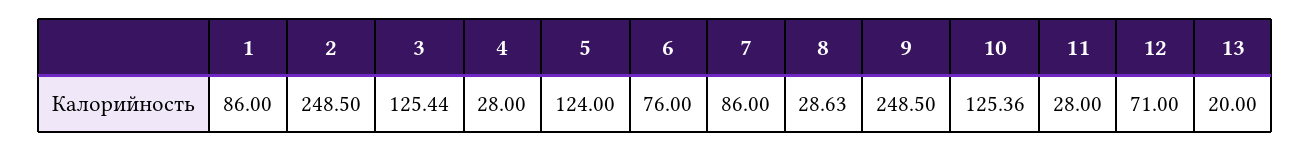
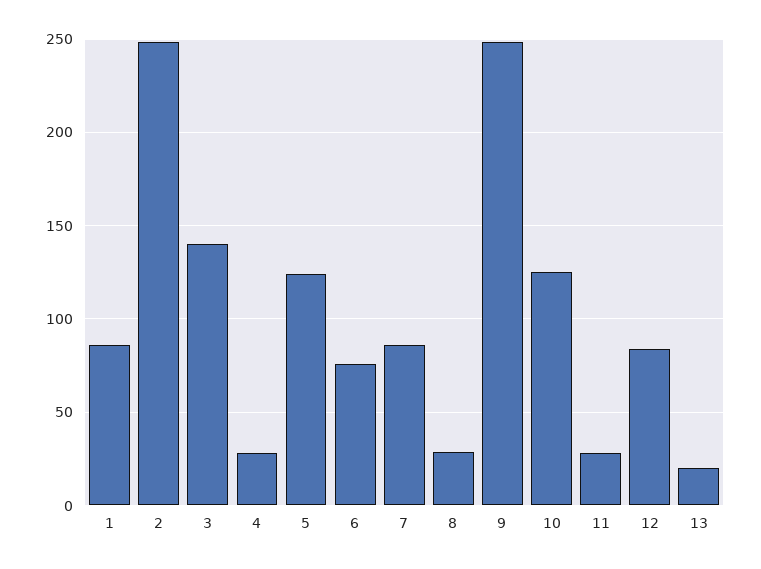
3: 125.44 -> 140
12: 71 -> 85

